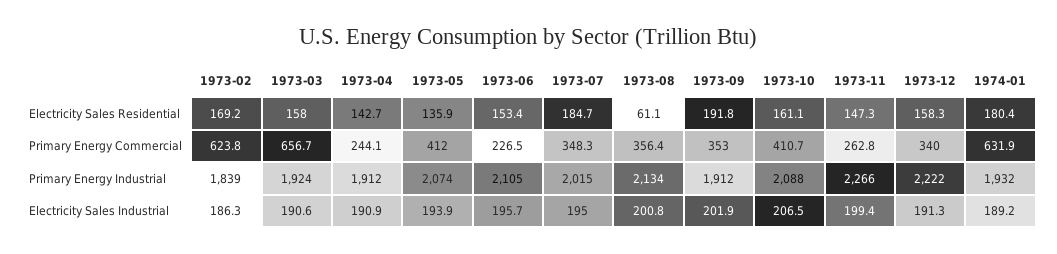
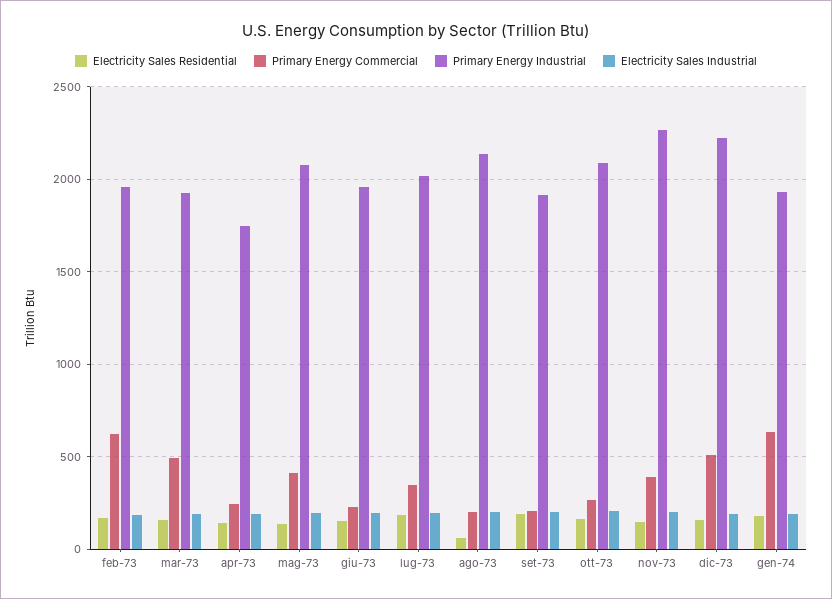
Primary Energy Commercial, 1973-03: 656.7 -> 500
Primary Energy Commercial, 1973-08: 356.4 -> 200
Primary Energy Commercial, 1973-09: 353 -> 200
Primary Energy Commercial, 1973-10: 410.7 -> 250
Primary Energy Commercial, 1973-11: 262.8 -> 400
Primary Energy Commercial, 1973-12: 340 -> 500
Primary Energy Industrial, 1973-02: 1839 -> 1950
Primary Energy Industrial, 1973-04: 1912 -> 1750
Primary Energy Industrial, 1973-06: 2105 -> 1950

